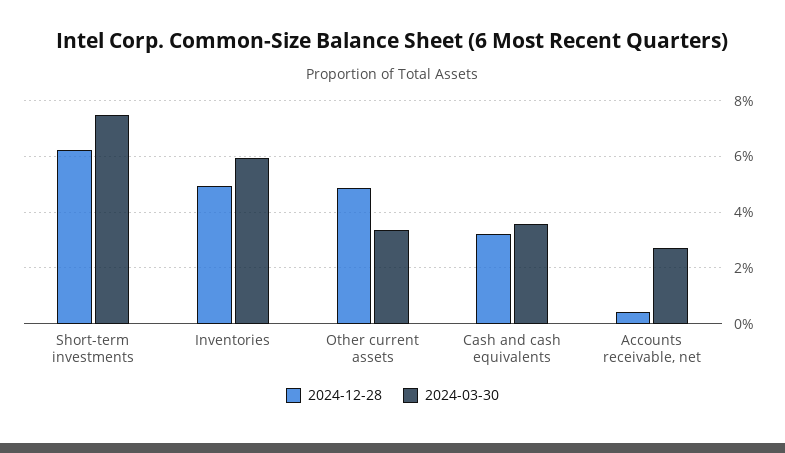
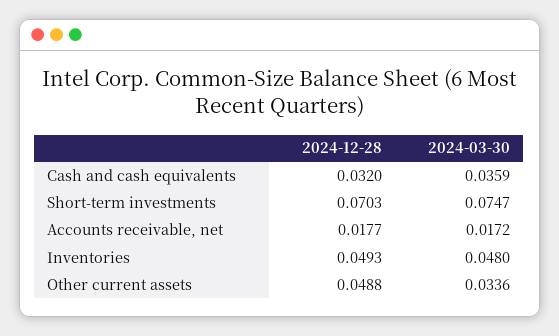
2024-12-28, Short-term investments: 0.0625 -> 0.0703
2024-03-30, Inventories: 0.06 -> 0.048
2024-12-28, Accounts receivable, net: 0.005 -> 0.0177
2024-03-30, Accounts receivable, net: 0.0275 -> 0.0172

